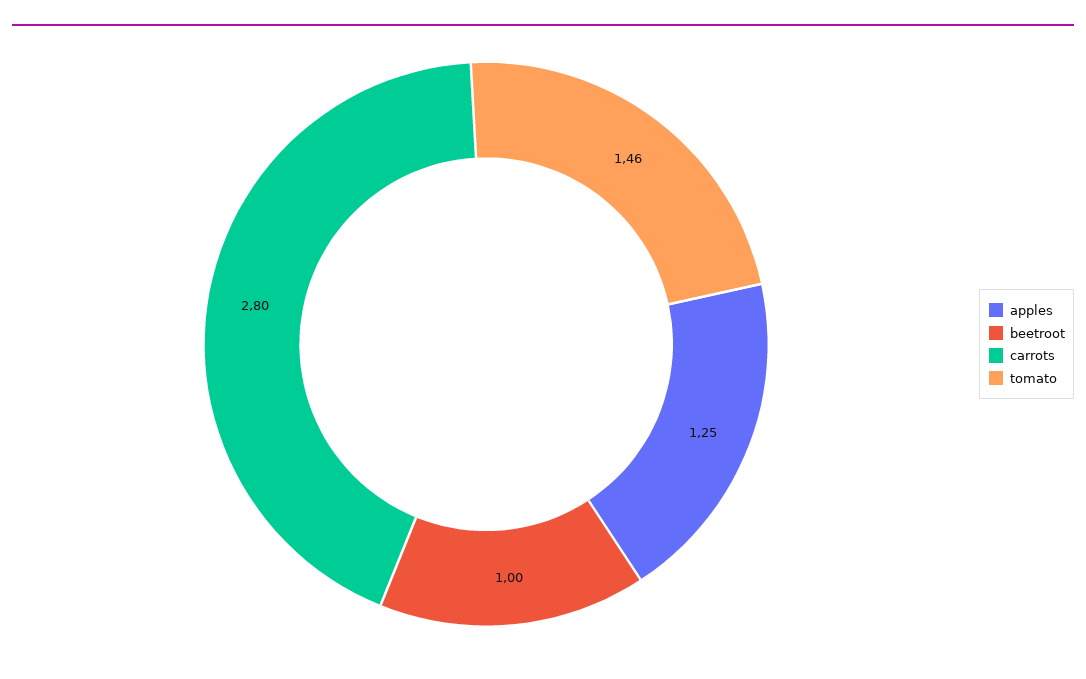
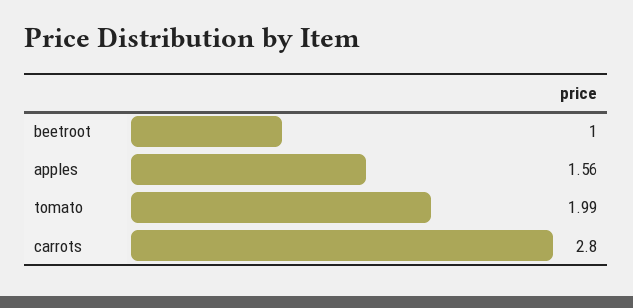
apples: 1.25 -> 1.56
tomato: 1.46 -> 1.99

